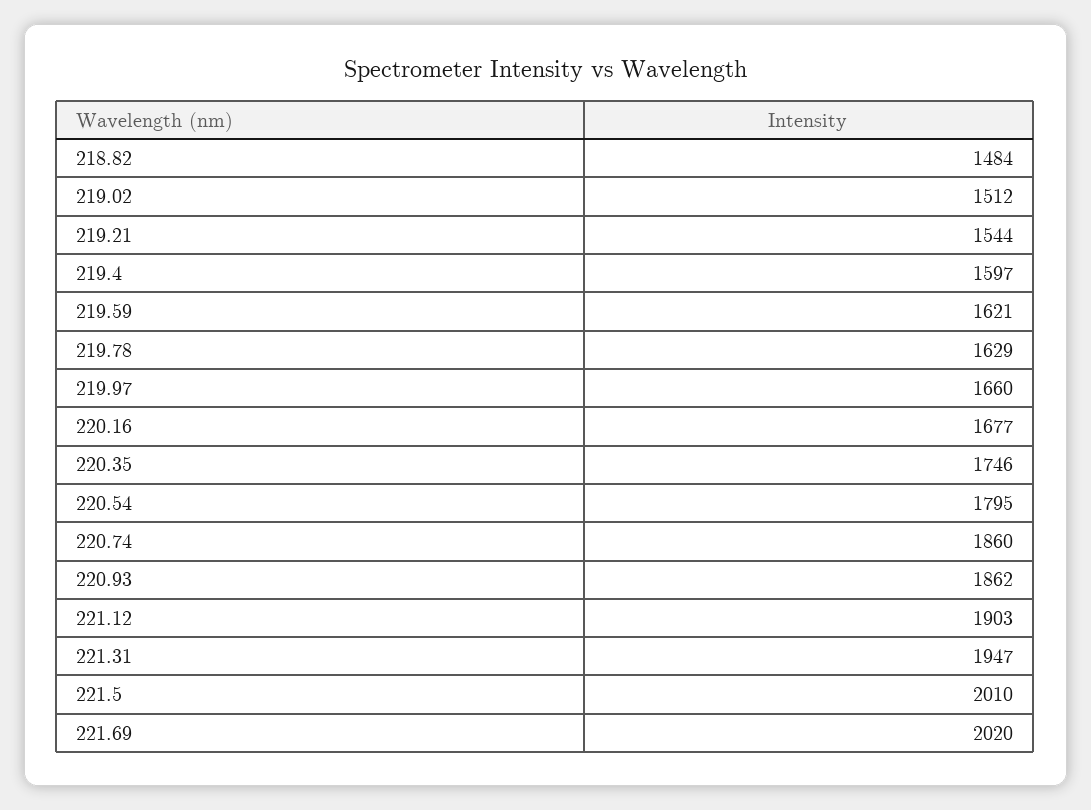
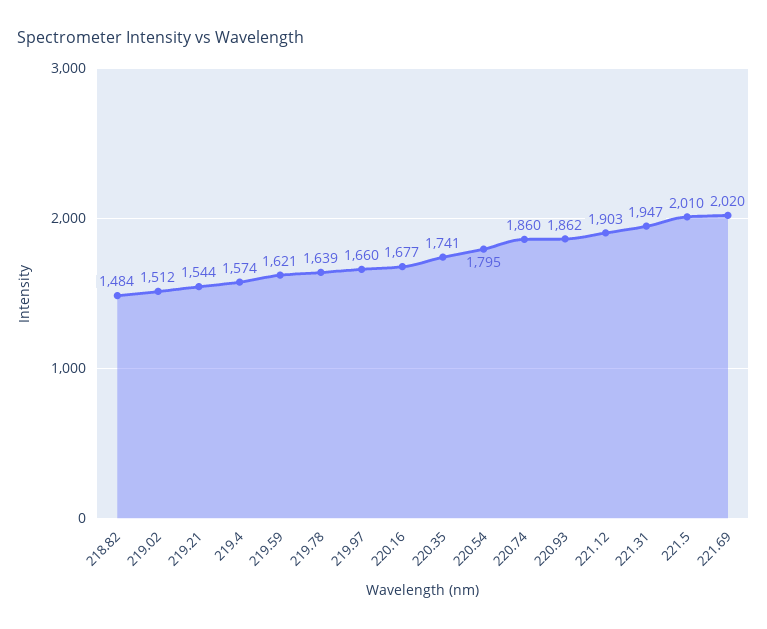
219.4: 1597 -> 1574
219.78: 1629 -> 1639
220.35: 1746 -> 1741

